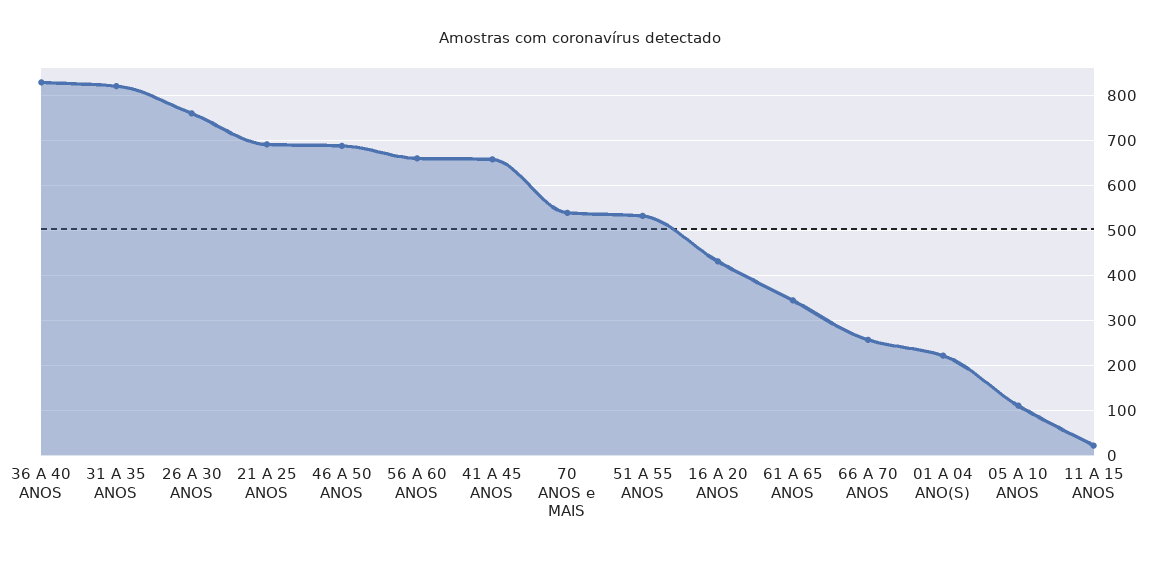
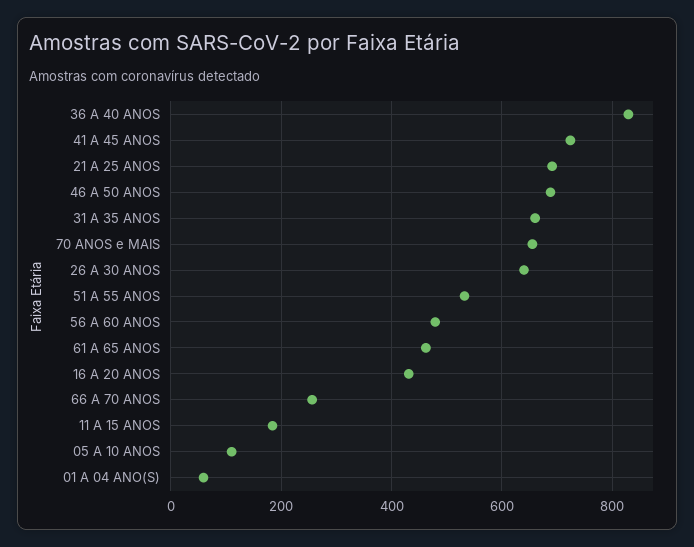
31 A 35 ANOS: 820 -> 660
26 A 30 ANOS: 760 -> 640
56 A 60 ANOS: 660 -> 480
41 A 45 ANOS: 660 -> 720
70 ANOS e MAIS: 540 -> 660
61 A 65 ANOS: 340 -> 460
01 A 04 ANO(S): 220 -> 60
11 A 15 ANOS: 20 -> 180

